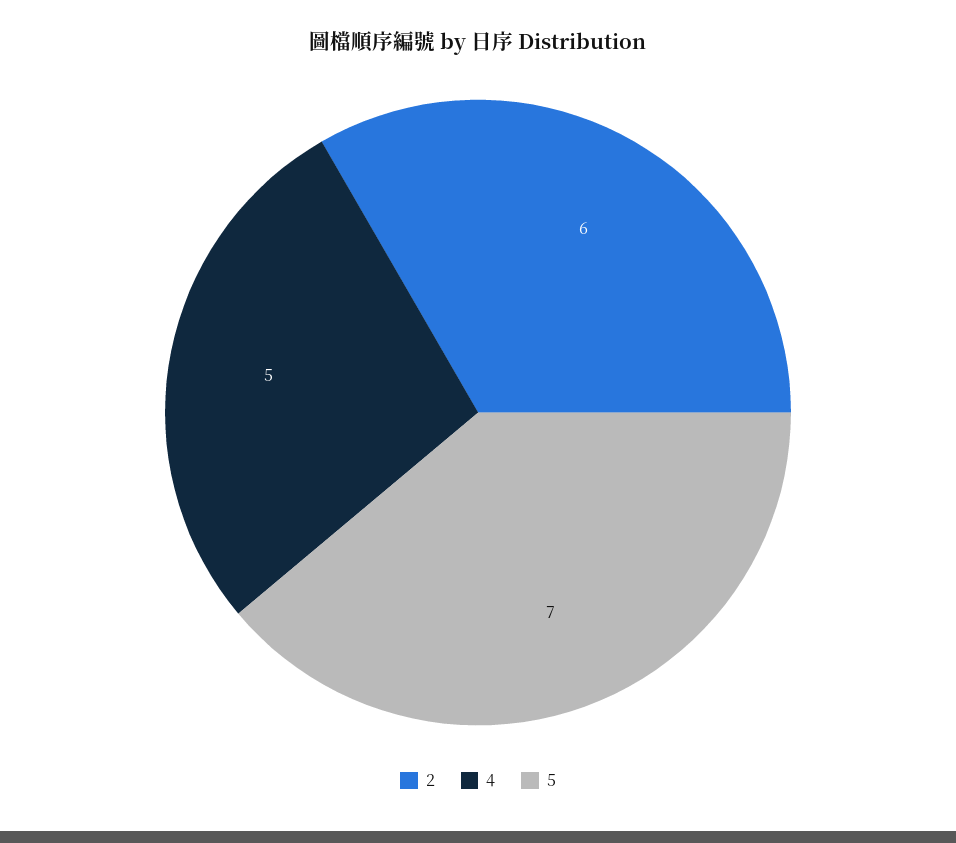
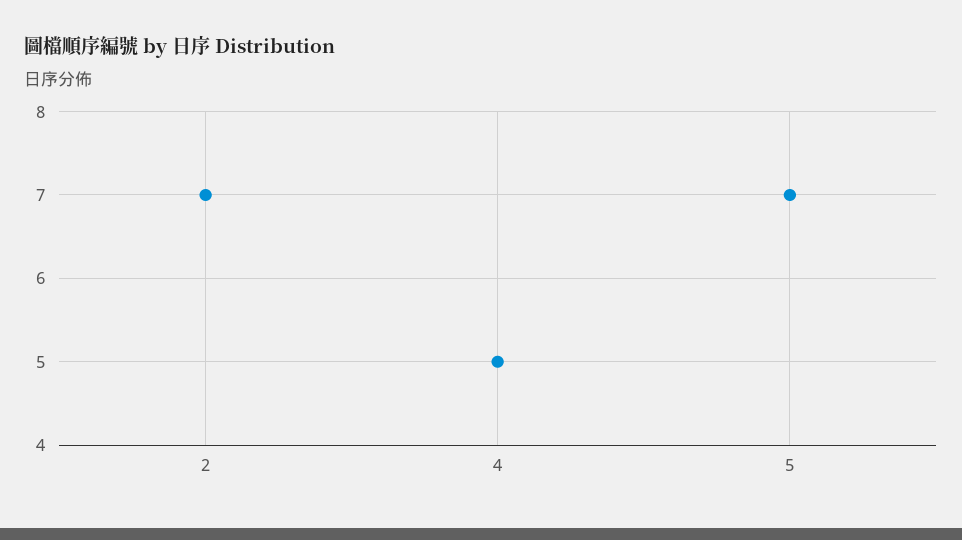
2: 6 -> 7

